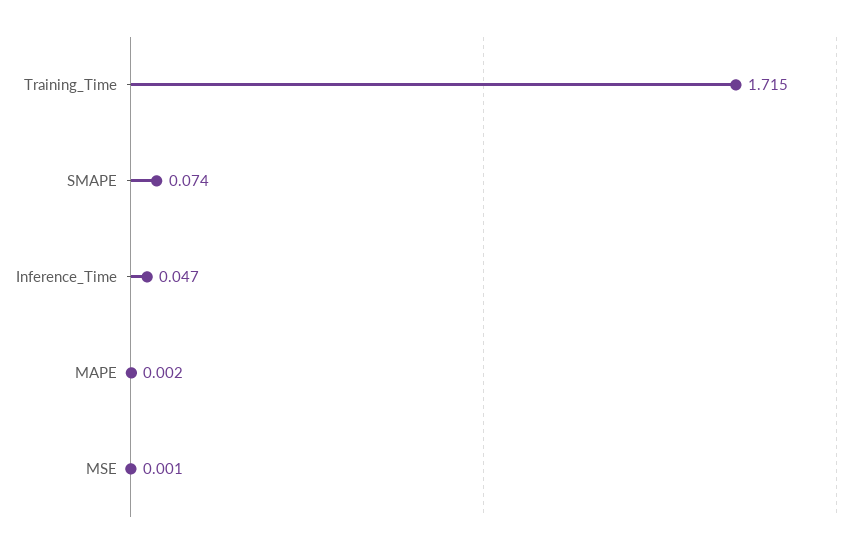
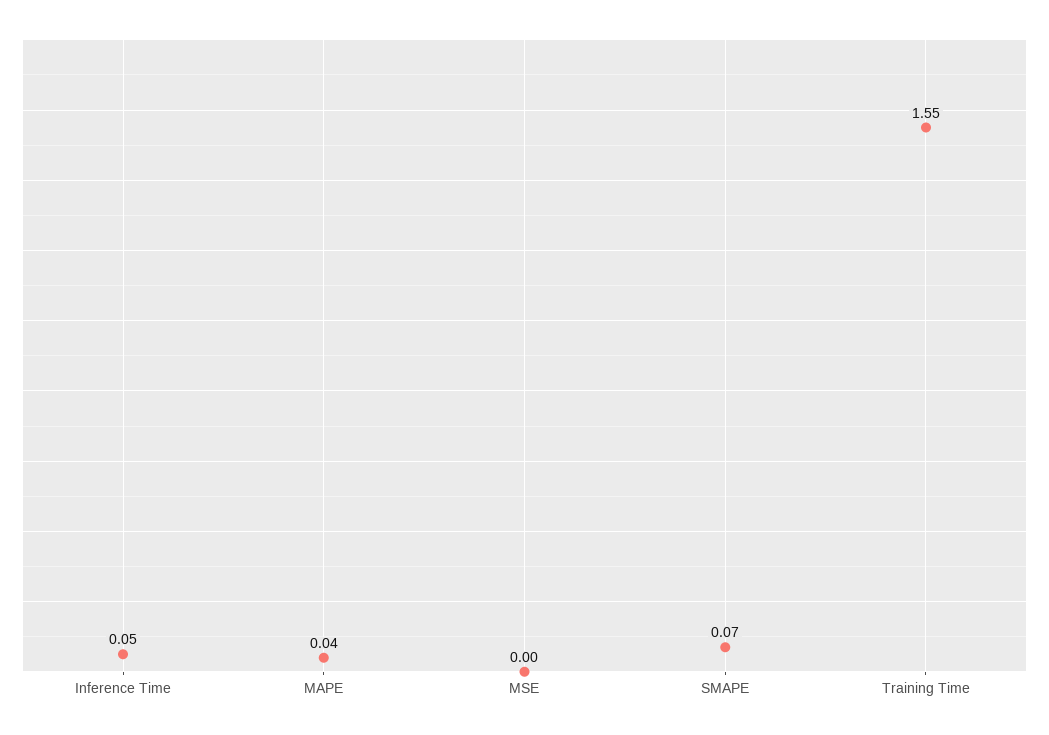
Training_Time: 1.715 -> 1.55
MAPE: 0.002 -> 0.04

